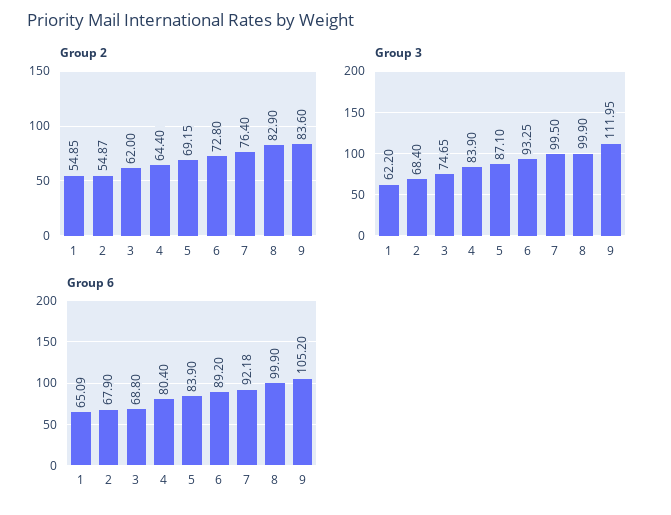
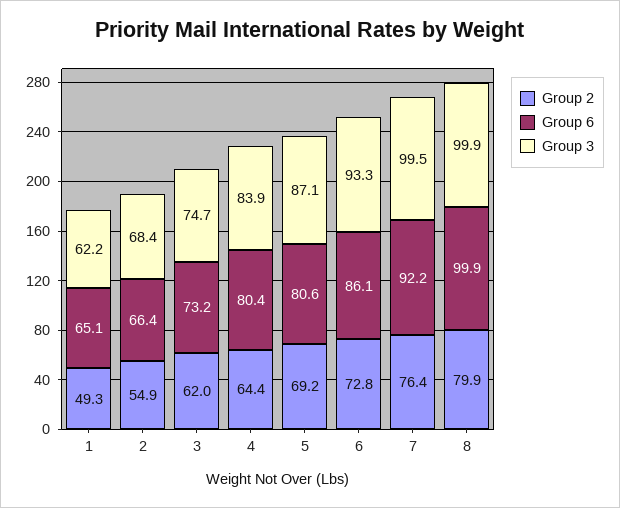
Group 2, 1: 54.85 -> 49.3
Group 2, 8: 82.9 -> 79.9
Group 2, 9: 83.6 -> none
Group 3, 9: 111.95 -> none
Group 6, 2: 67.9 -> 66.4
Group 6, 3: 68.8 -> 73.2
Group 6, 5: 83.9 -> 80.6
Group 6, 6: 89.2 -> 86.1
Group 6, 9: 105.2 -> none

